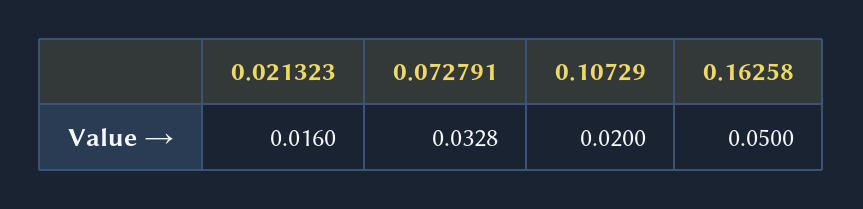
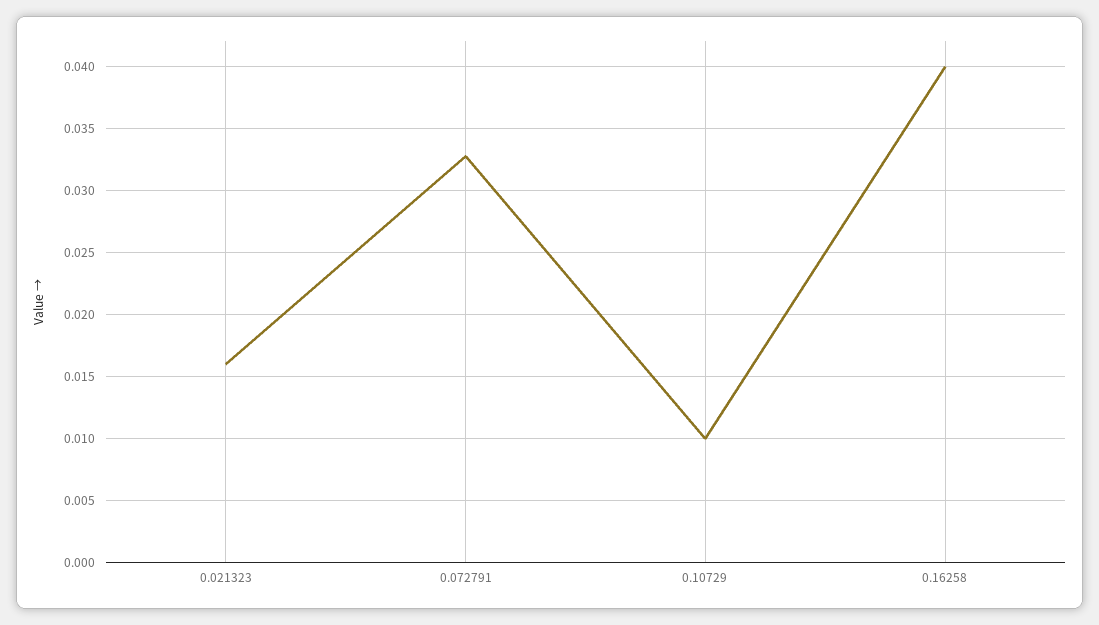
0.10729: 0.02 -> 0.01
0.16258: 0.05 -> 0.04

